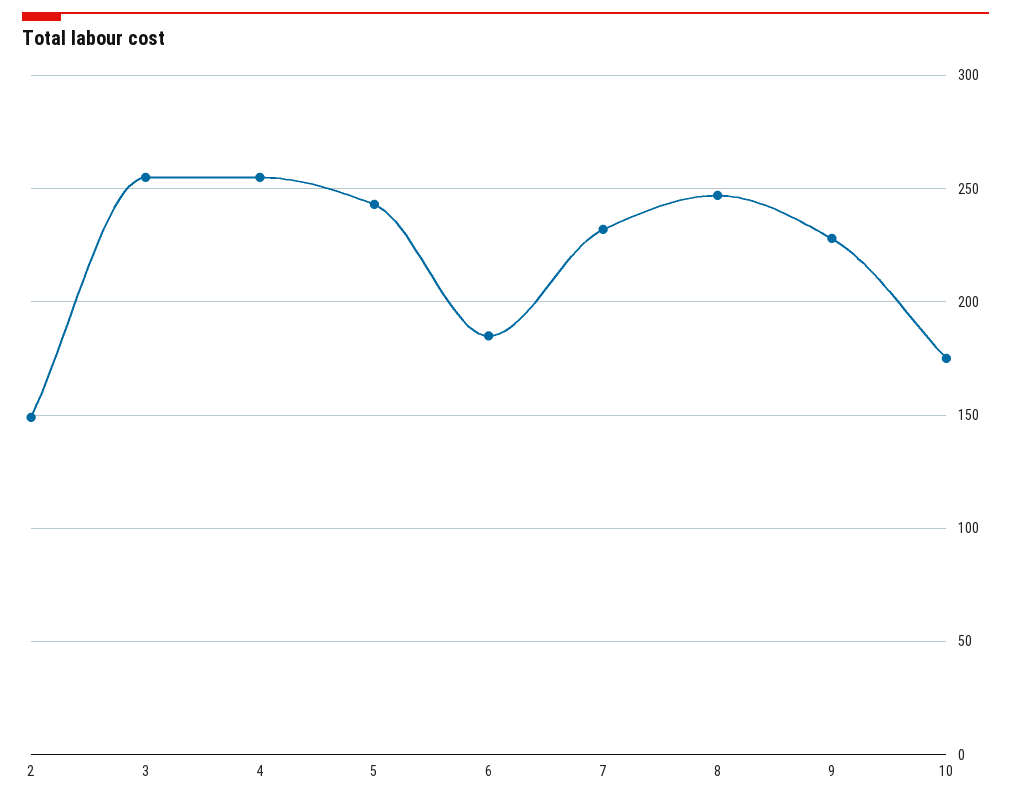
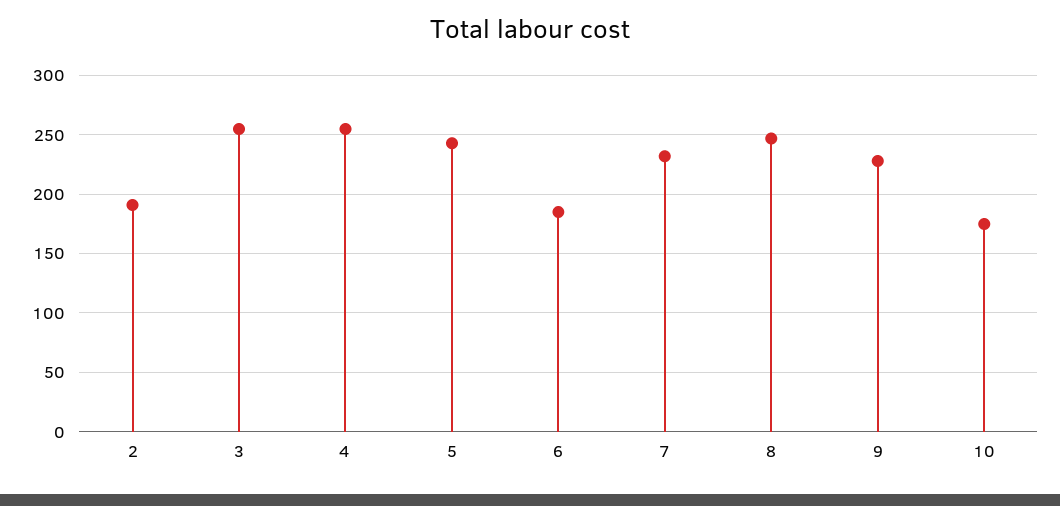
2: 150 -> 190

